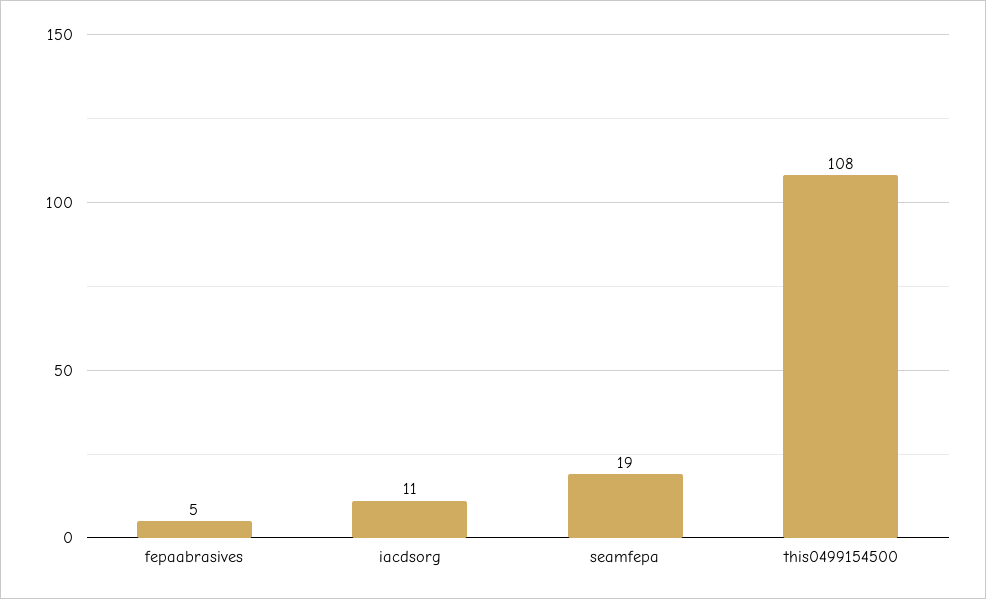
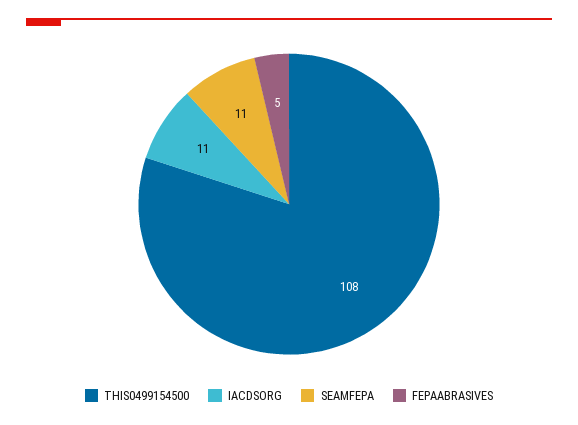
seamfepa: 19 -> 11

